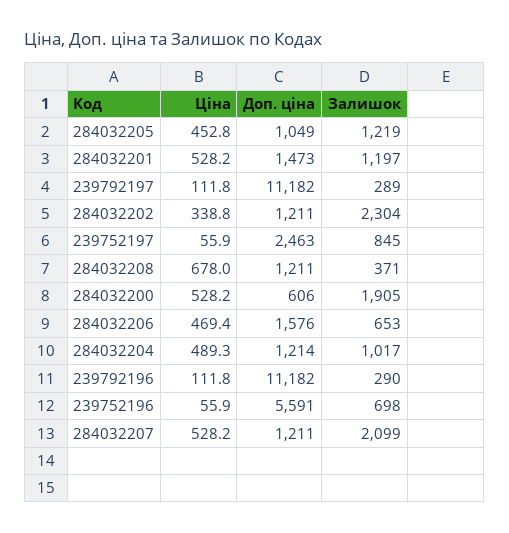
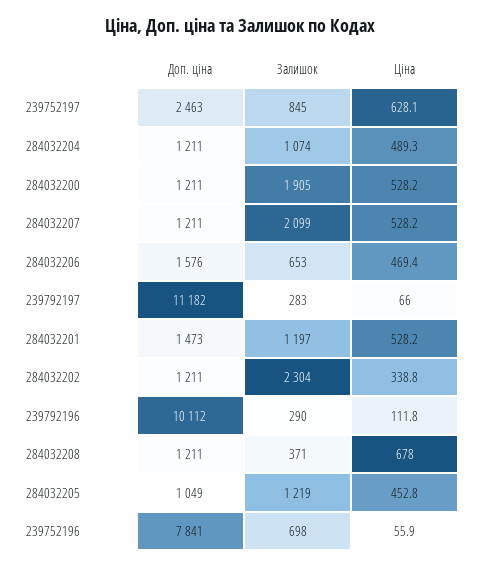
Ціна, 239792197: 111.8 -> 66
Залишок, 239792197: 289 -> 283
Ціна, 239752197: 55.9 -> 628.1
Доп. ціна, 284032200: 606 -> 1211
Доп. ціна, 284032204: 1214 -> 1211
Залишок, 284032204: 1017 -> 1074
Доп. ціна, 239792196: 11182 -> 10112
Доп. ціна, 239752196: 5591 -> 7841

